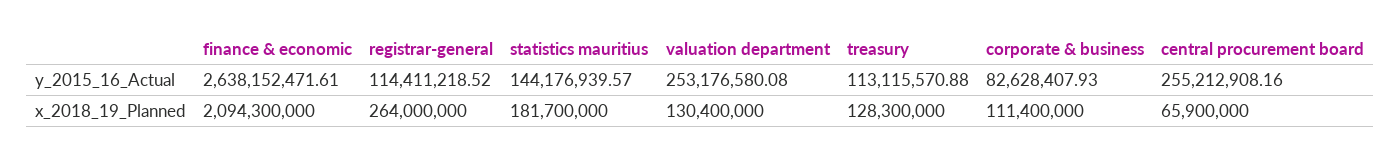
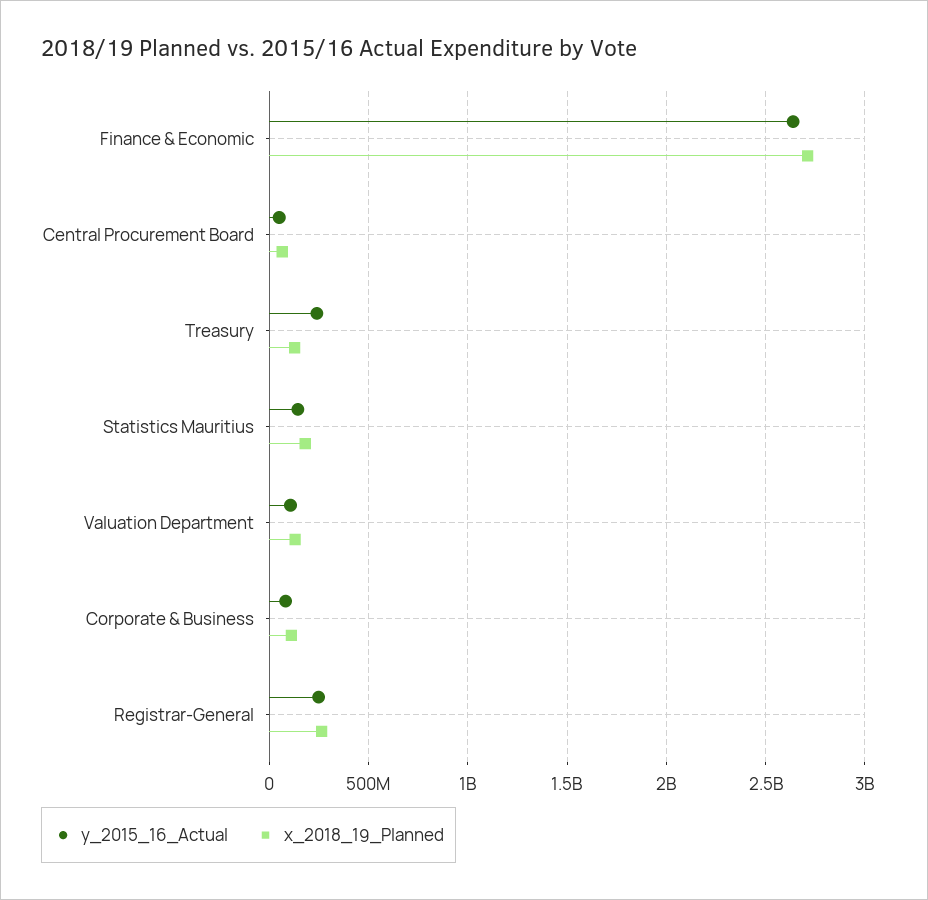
y_2015_16_Actual, registrar-general: 114411218.52 -> 250000000
y_2015_16_Actual, valuation department: 253176580.08 -> 100000000
y_2015_16_Actual, treasury: 113115570.88 -> 250000000
y_2015_16_Actual, central procurement board: 255212908.16 -> 50000000
x_2018_19_Planned, finance & economic: 2094300000 -> 2700000000

